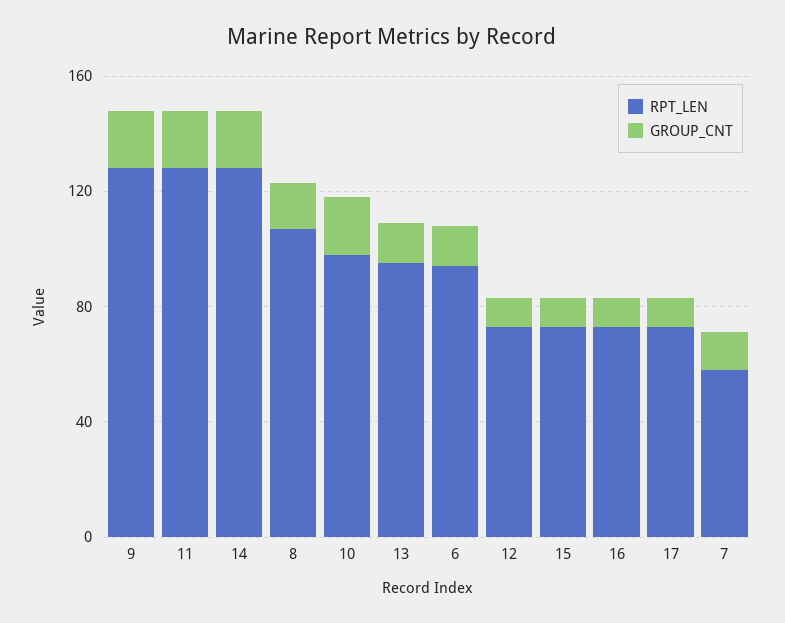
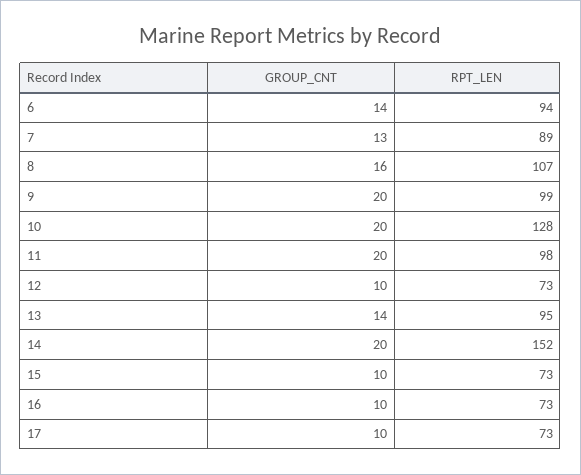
RPT_LEN, 9: 130 -> 99
RPT_LEN, 11: 130 -> 98
RPT_LEN, 14: 130 -> 152
RPT_LEN, 10: 100 -> 128
RPT_LEN, 7: 60 -> 89

